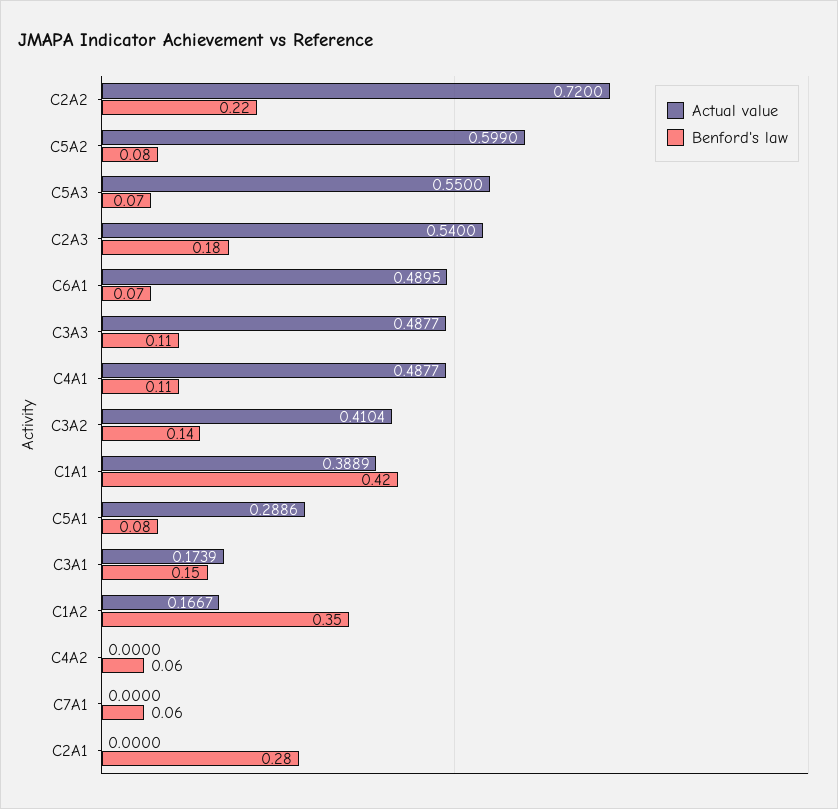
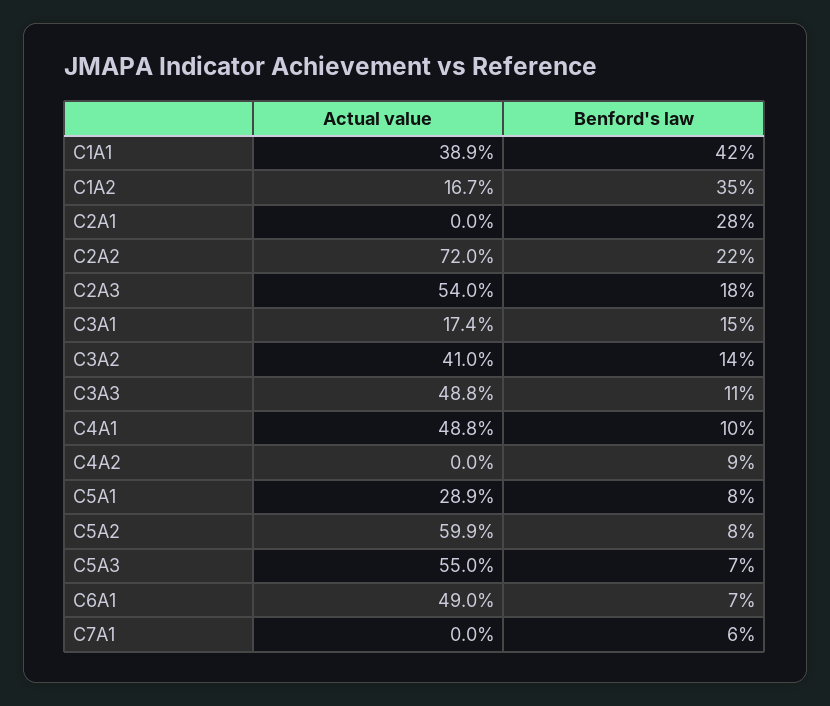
Benford's law, C4A1: 0.11 -> 0.1
Benford's law, C4A2: 0.06 -> 0.09

